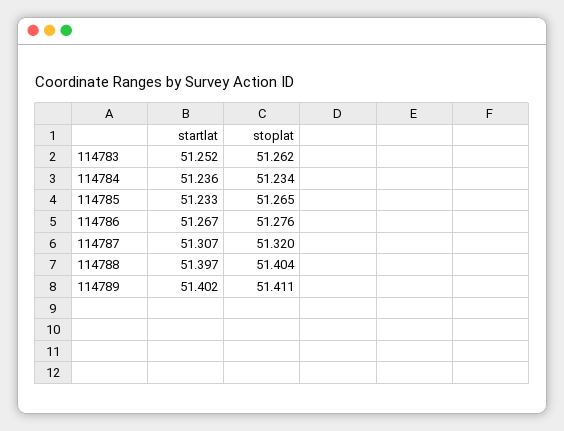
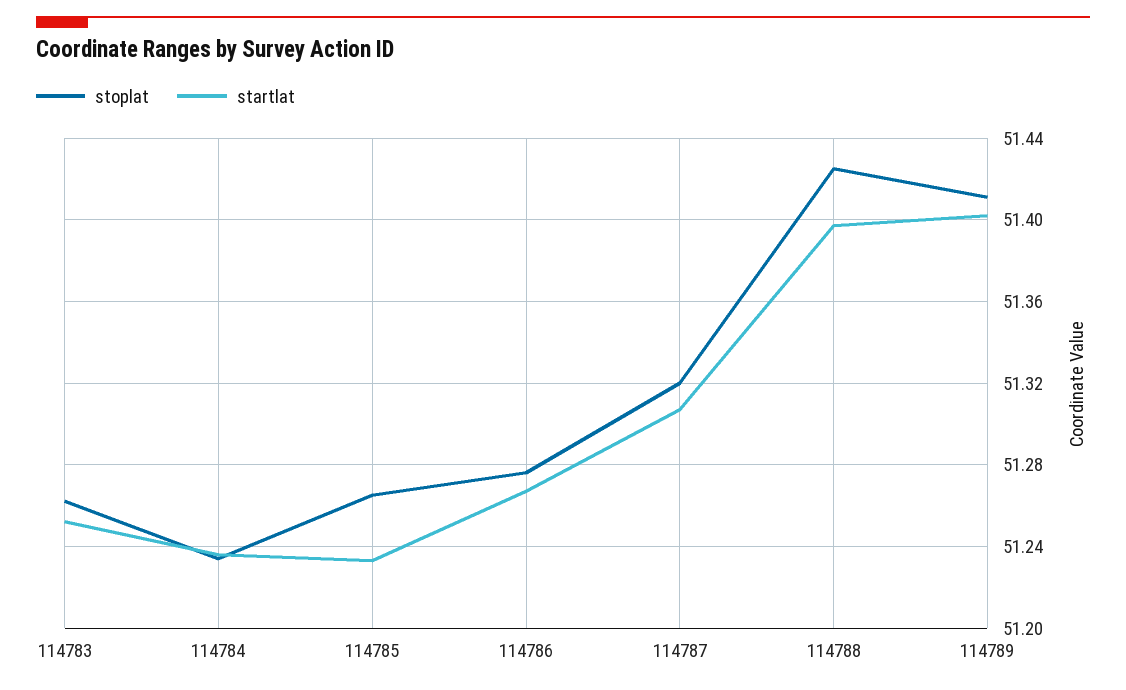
stoplat, 114788: 51.404 -> 51.425

